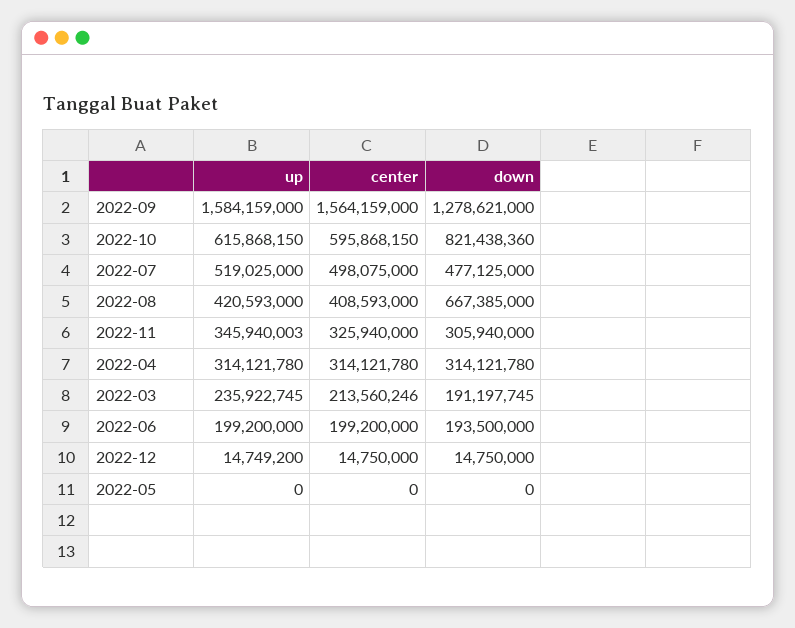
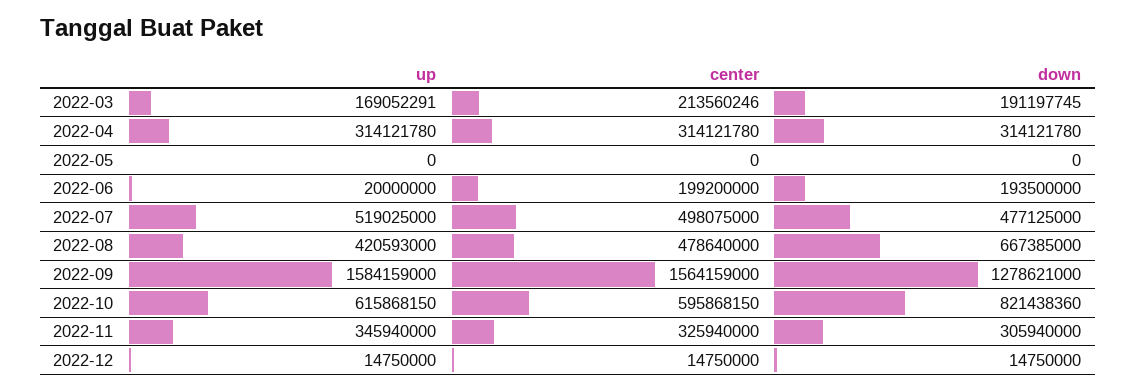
center, 2022-08: 408593000 -> 478640000
up, 2022-11: 345940003 -> 345940000
up, 2022-03: 235922745 -> 169052291
up, 2022-06: 199200000 -> 20000000
up, 2022-12: 14749200 -> 14750000

